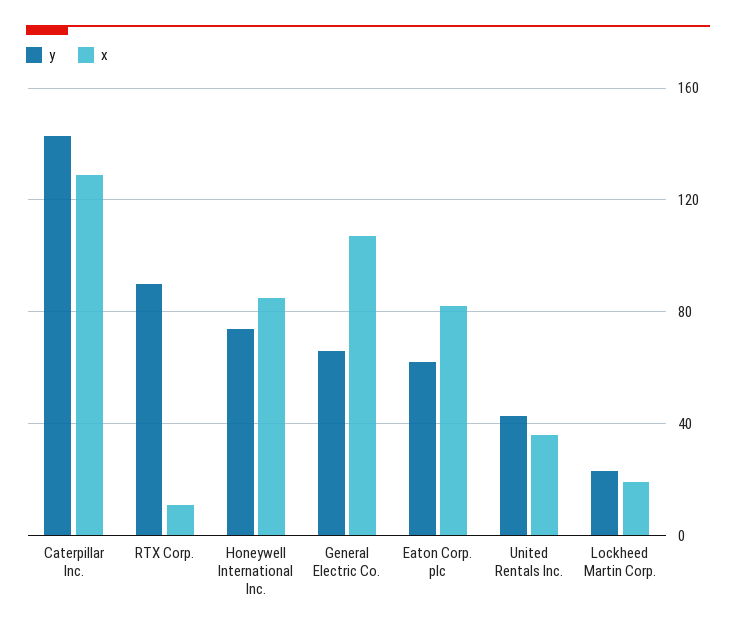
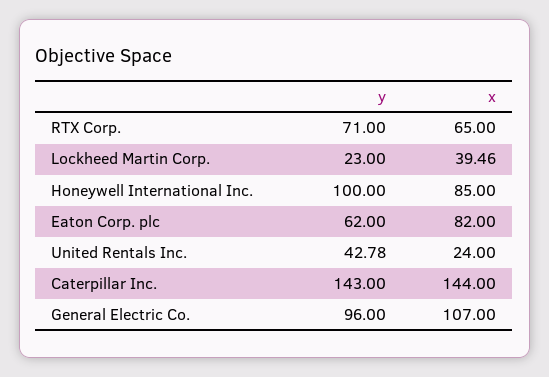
x, Caterpillar Inc.: 130 -> 144
y, RTX Corp.: 90 -> 71
x, RTX Corp.: 10 -> 65
y, Honeywell International Inc.: 75 -> 100
y, General Electric Co.: 65 -> 96
x, United Rentals Inc.: 35 -> 24
x, Lockheed Martin Corp.: 20 -> 39.46

